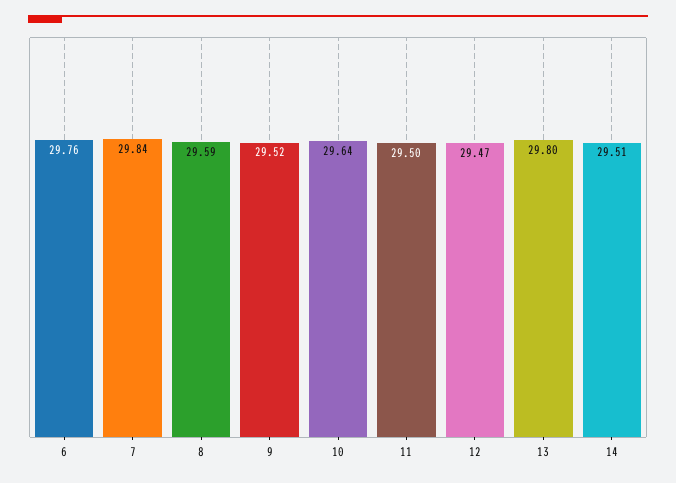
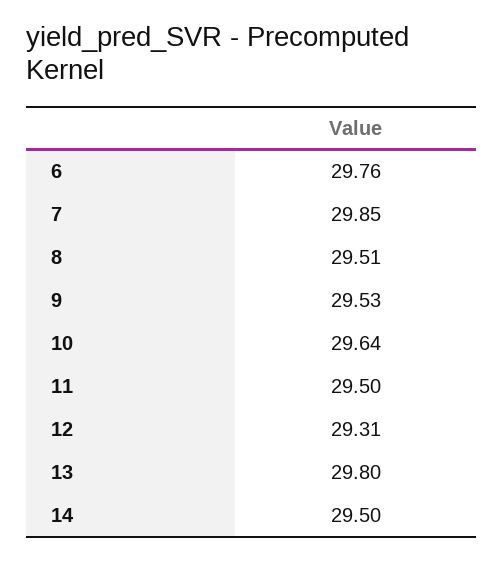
7: 29.84 -> 29.85
8: 29.59 -> 29.51
9: 29.52 -> 29.53
12: 29.47 -> 29.31
14: 29.51 -> 29.5

